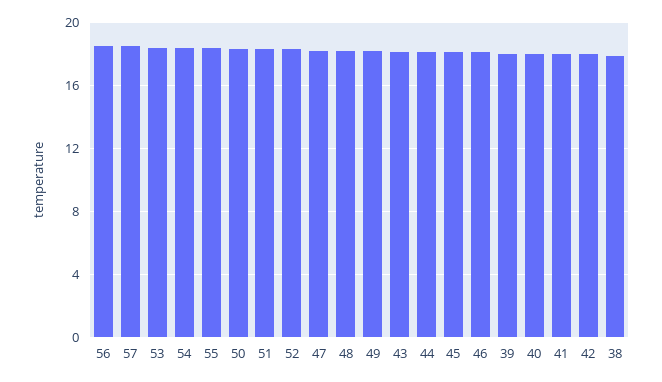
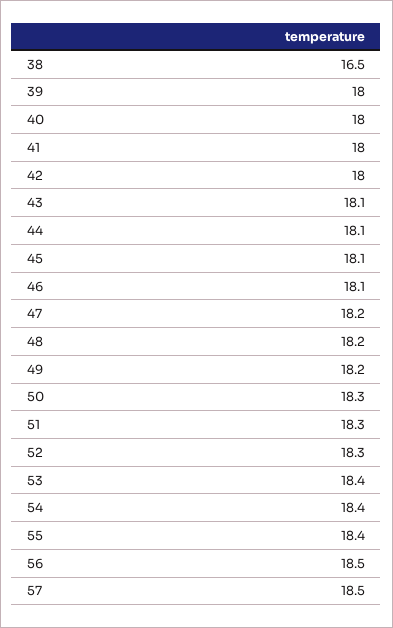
38: 18 -> 16.5

